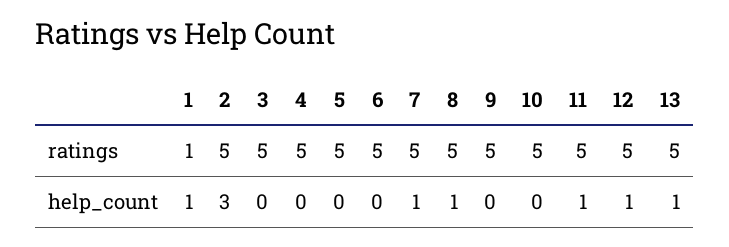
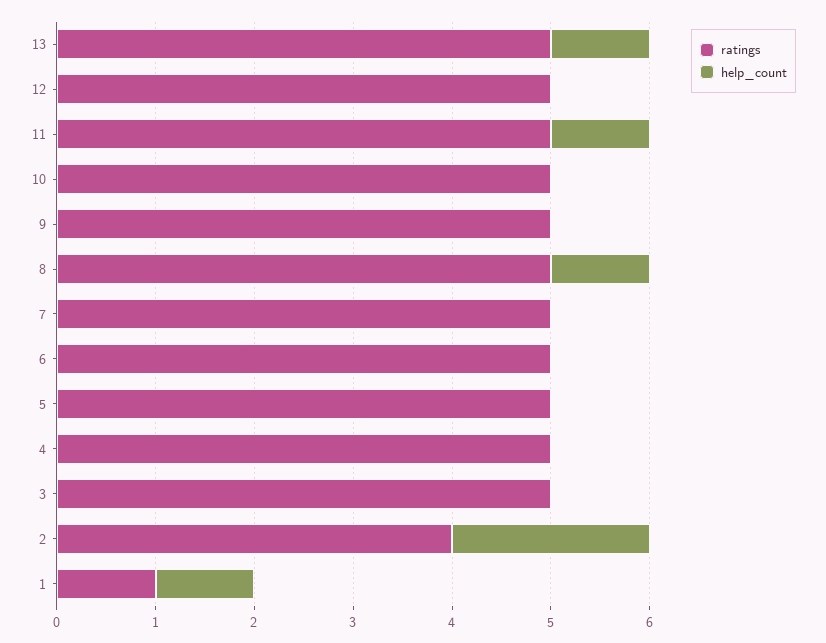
ratings, 2: 5 -> 4
help_count, 2: 3 -> 2
help_count, 7: 1 -> 0
help_count, 12: 1 -> 0

